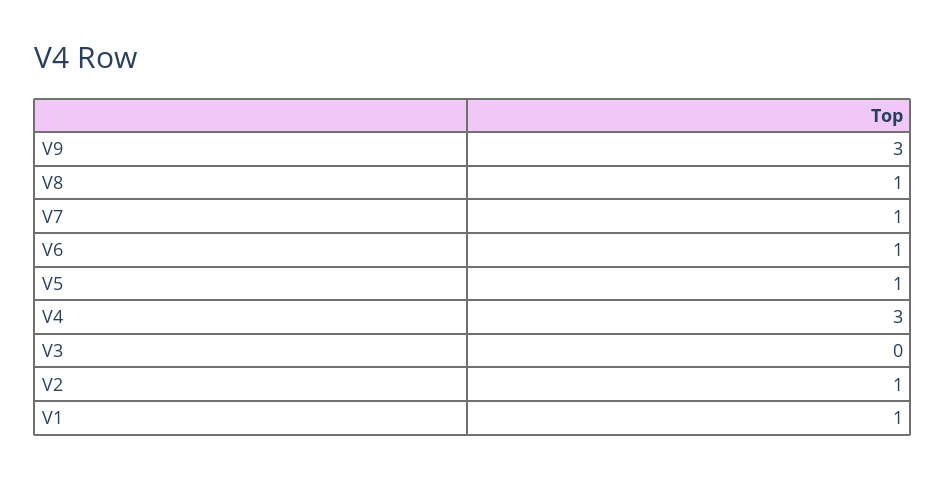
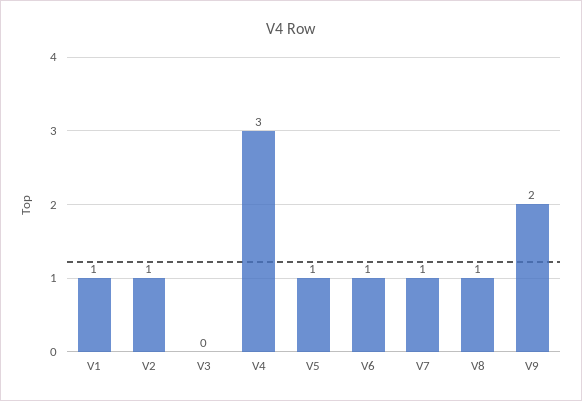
V9: 3 -> 2

